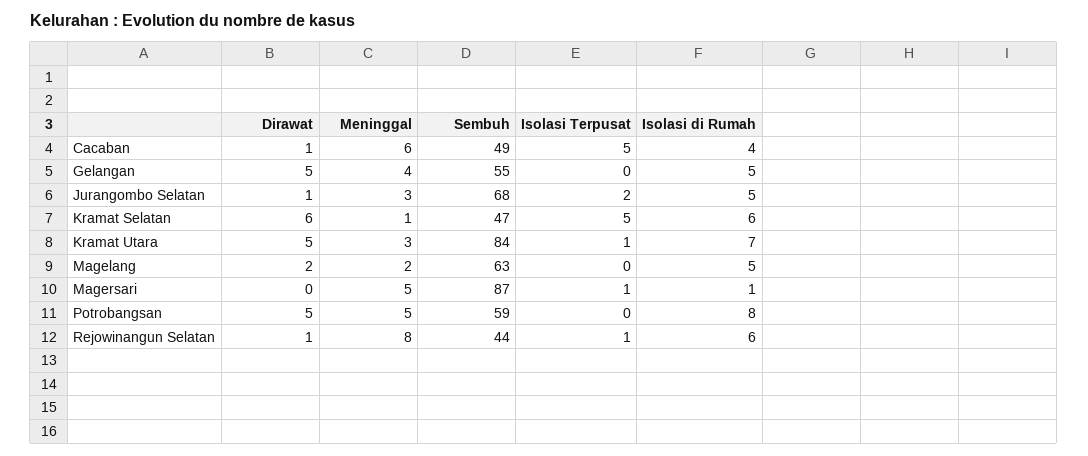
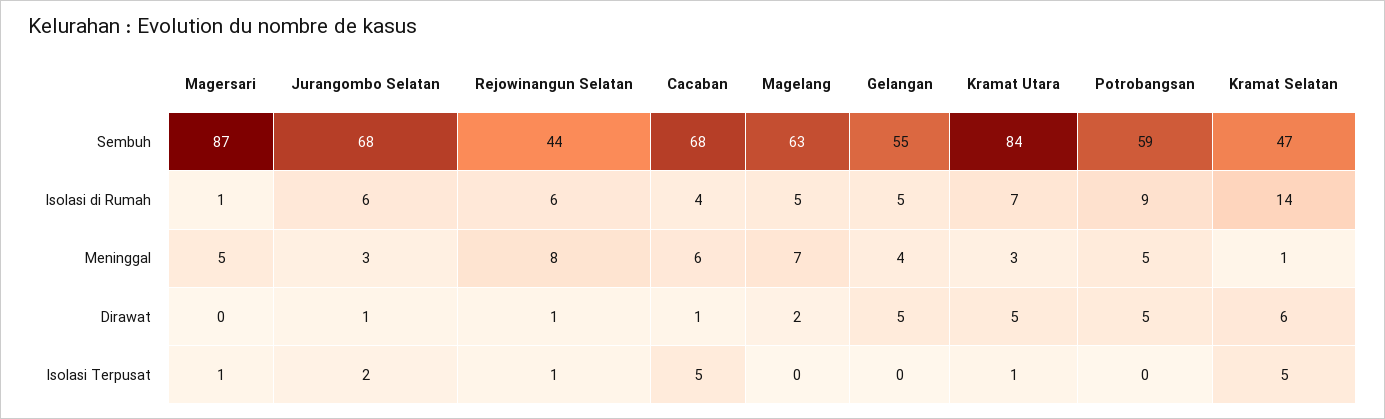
Sembuh, Cacaban: 49 -> 68
Isolasi di Rumah, Jurangombo Selatan: 5 -> 6
Isolasi di Rumah, Kramat Selatan: 6 -> 14
Meninggal, Magelang: 2 -> 7
Isolasi di Rumah, Potrobangsan: 8 -> 9

